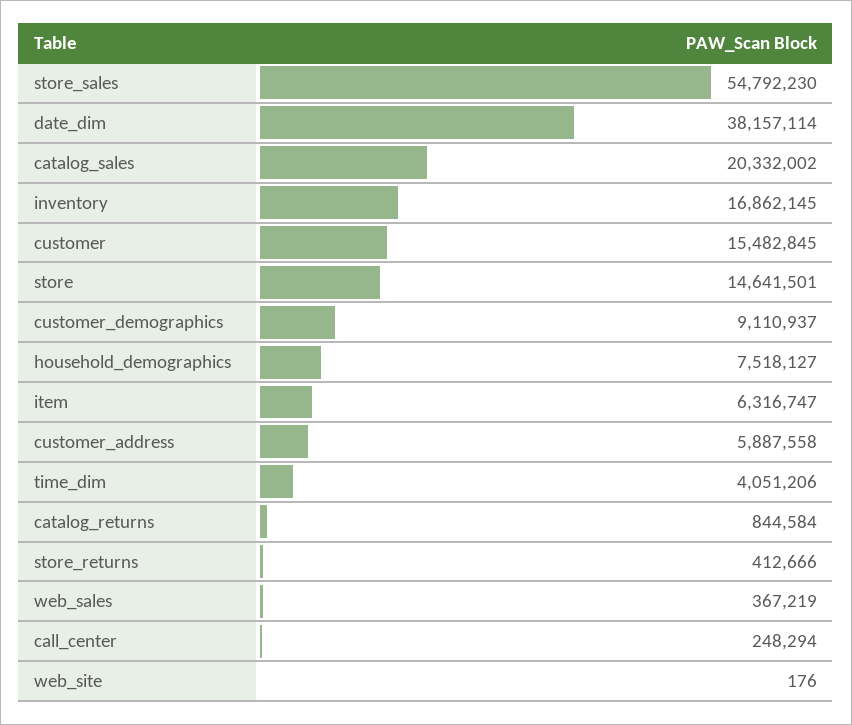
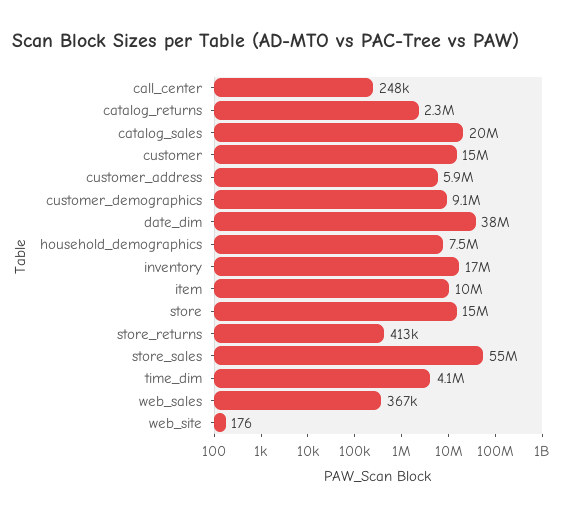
item: 6316747 -> 10000000
catalog_returns: 844584 -> 2300000

